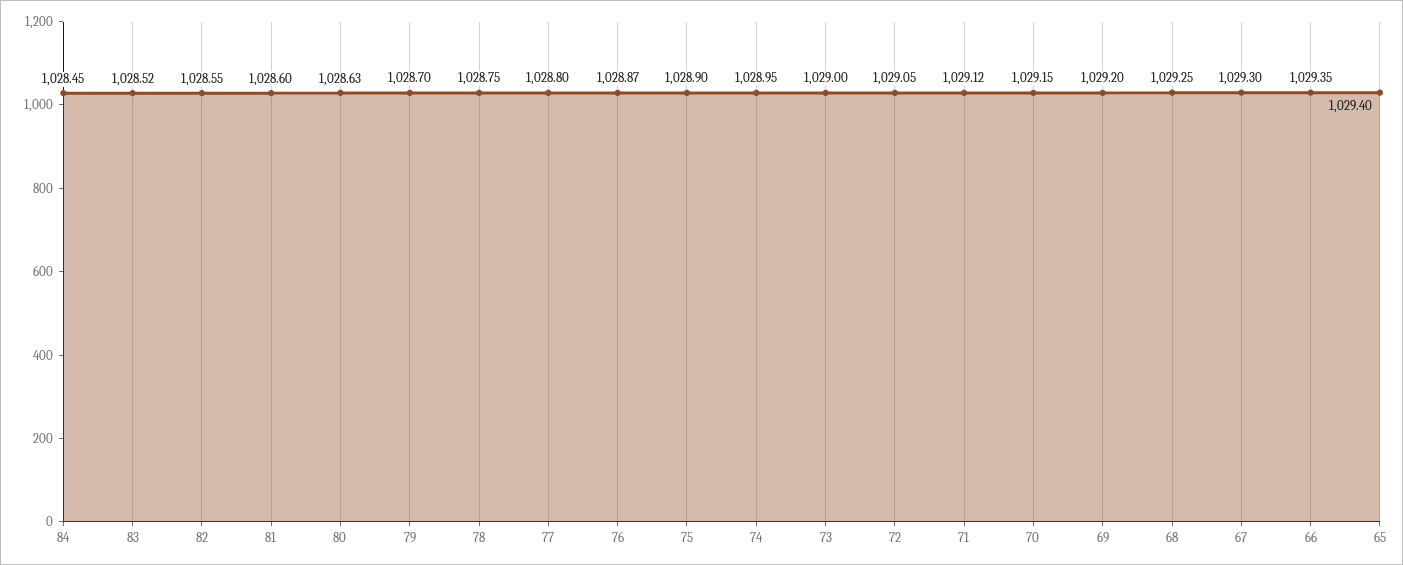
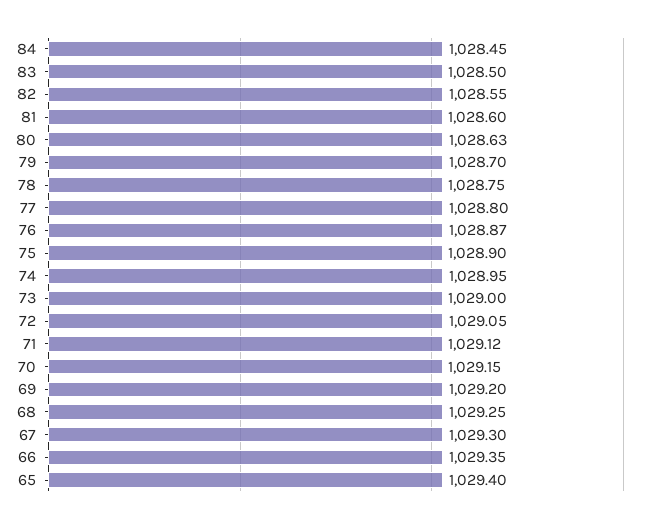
83: 1028.52 -> 1028.5

